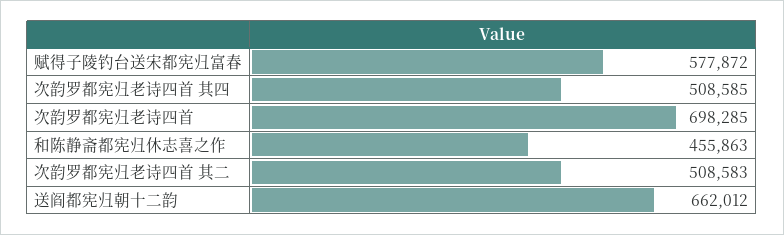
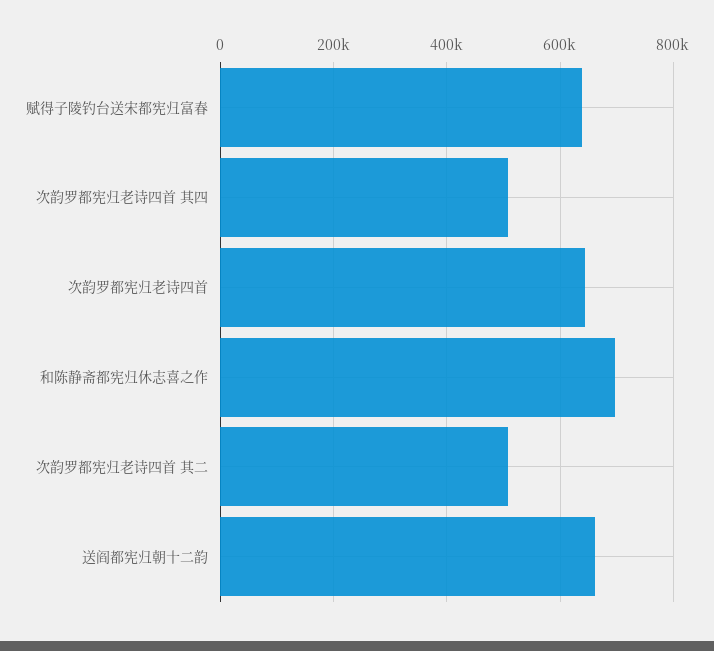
赋得子陵钓台送宋都宪归富春: 577872 -> 640000
次韵罗都宪归老诗四首: 698285 -> 640000
和陈静斋都宪归休志喜之作: 455863 -> 700000

